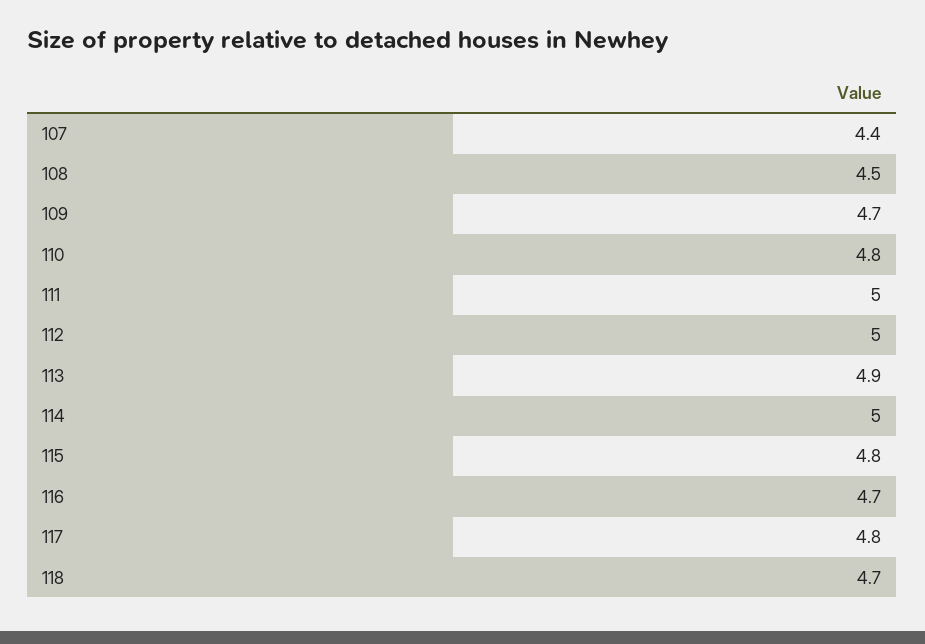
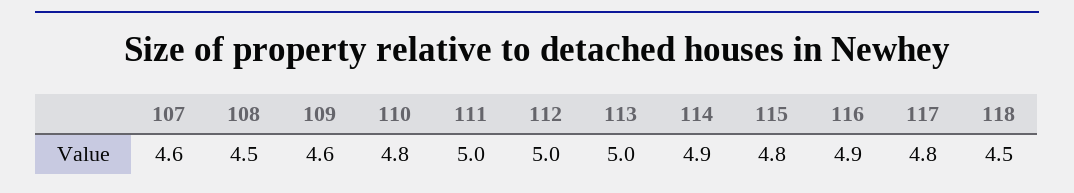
107: 4.4 -> 4.6
109: 4.7 -> 4.6
113: 4.9 -> 5
114: 5 -> 4.9
116: 4.7 -> 4.9
118: 4.7 -> 4.5

